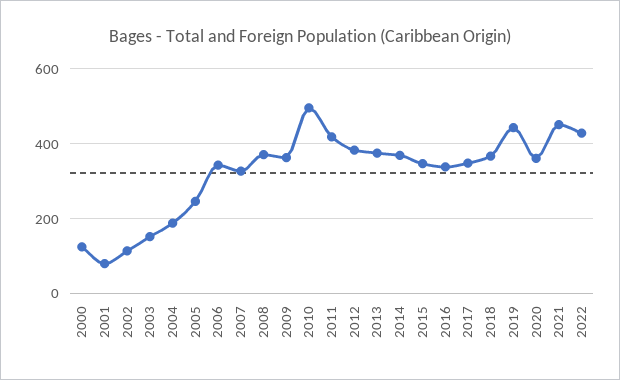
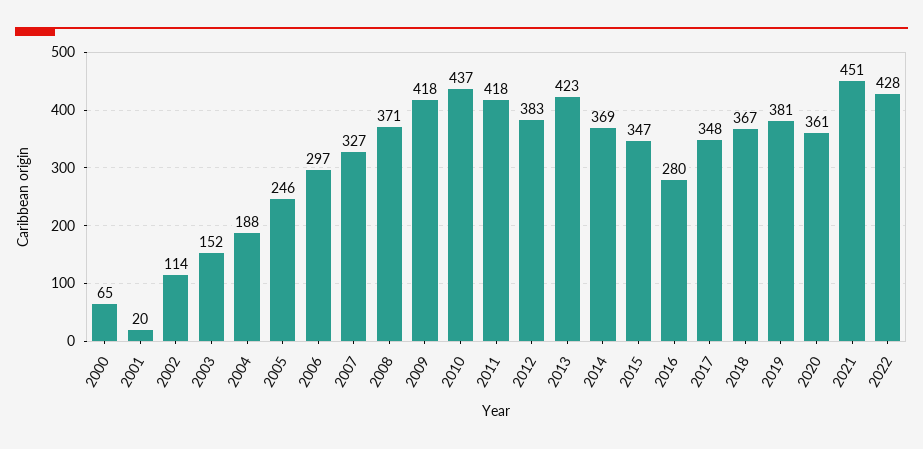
2000: 120 -> 65
2001: 80 -> 20
2006: 340 -> 297
2009: 360 -> 418
2010: 500 -> 437
2013: 380 -> 423
2016: 340 -> 280
2019: 440 -> 381

